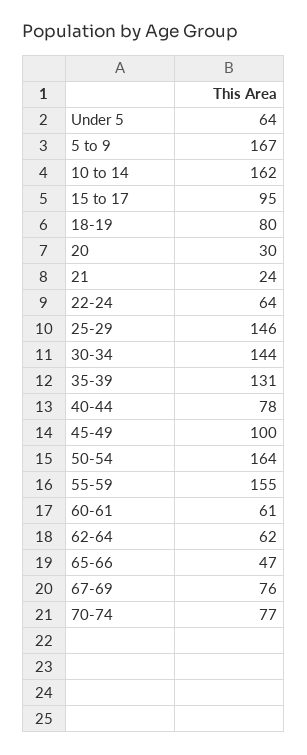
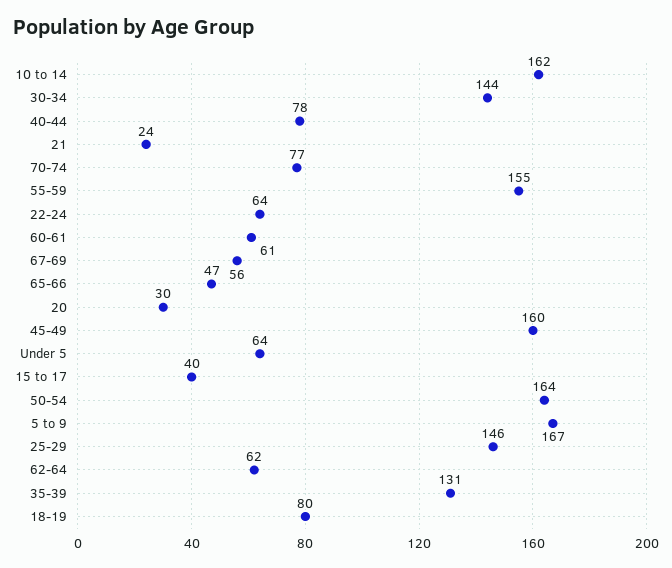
15 to 17: 95 -> 40
45-49: 100 -> 160
67-69: 76 -> 56

